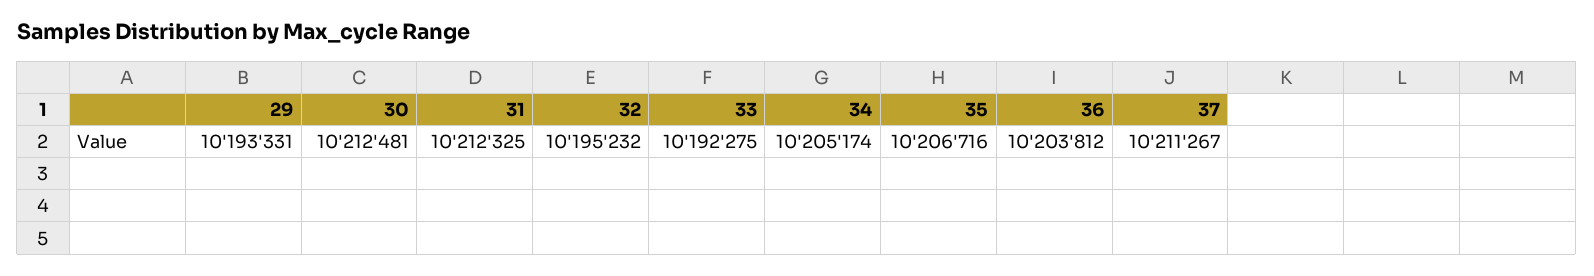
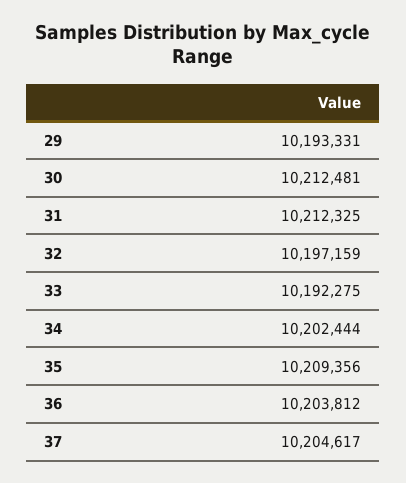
32: 10195232 -> 10197159
34: 10205174 -> 10202444
35: 10206716 -> 10209356
37: 10211267 -> 10204617

